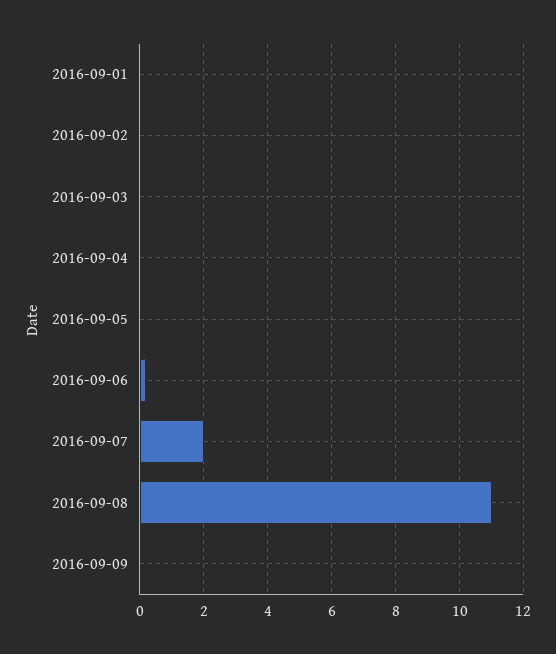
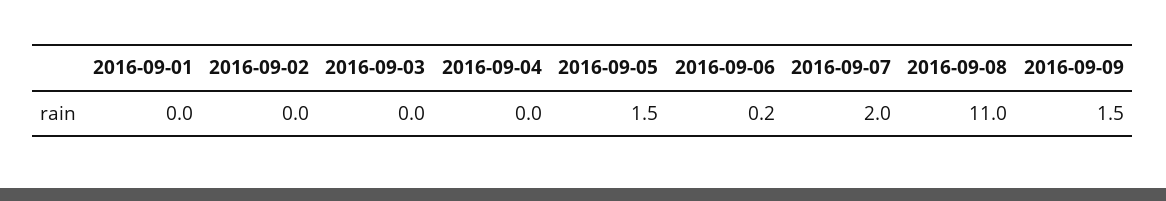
2016-09-05: 0 -> 1.5
2016-09-09: 0 -> 1.5

